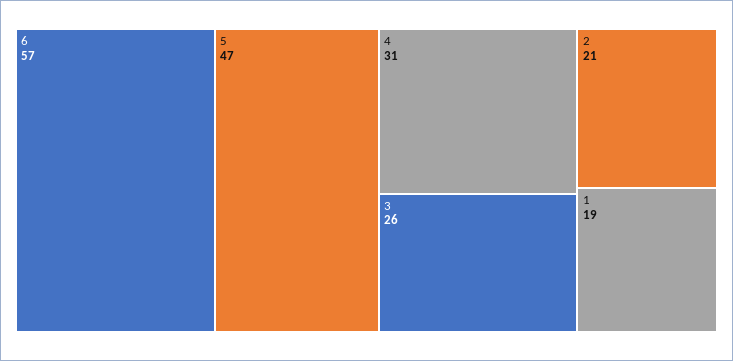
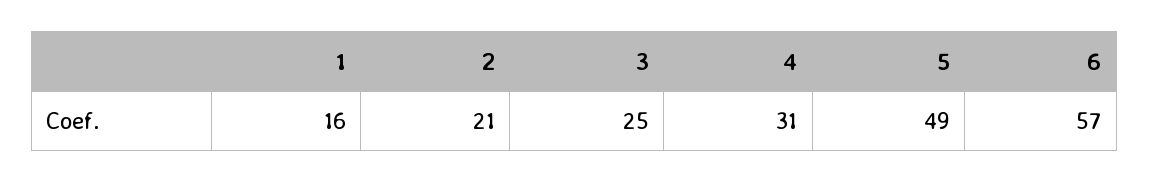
5: 47 -> 49
3: 26 -> 25
1: 19 -> 16

